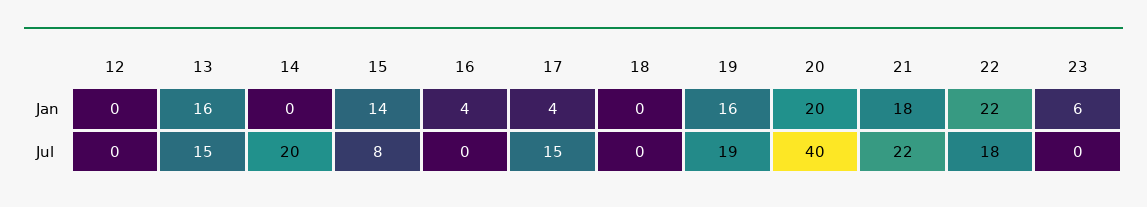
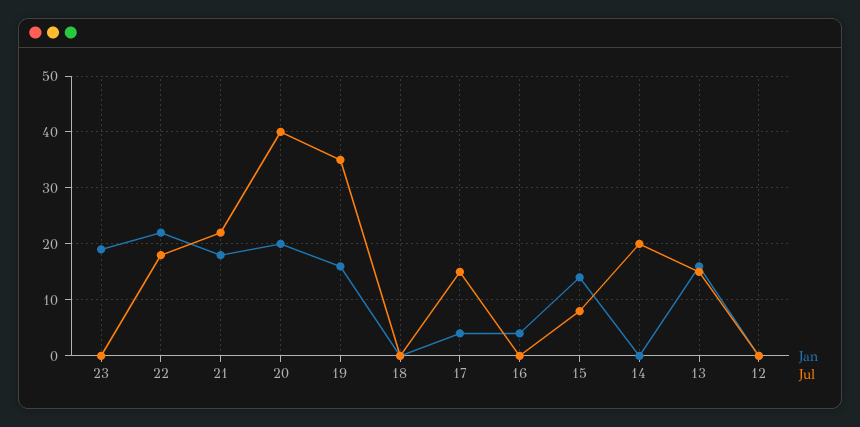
Jan, 23: 6 -> 20
Jul, 19: 19 -> 35

